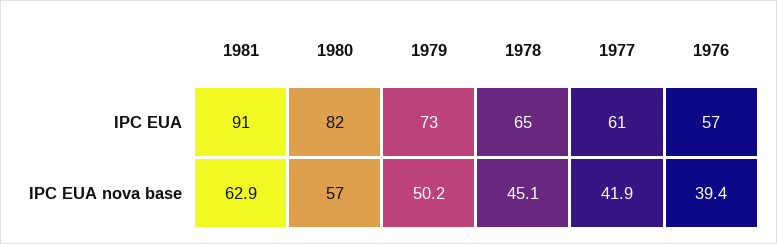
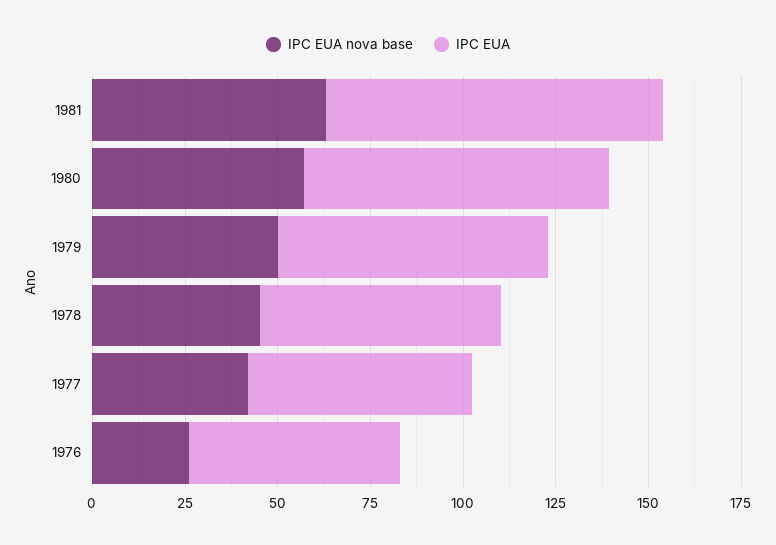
IPC EUA nova base, 1976: 39.4 -> 25

